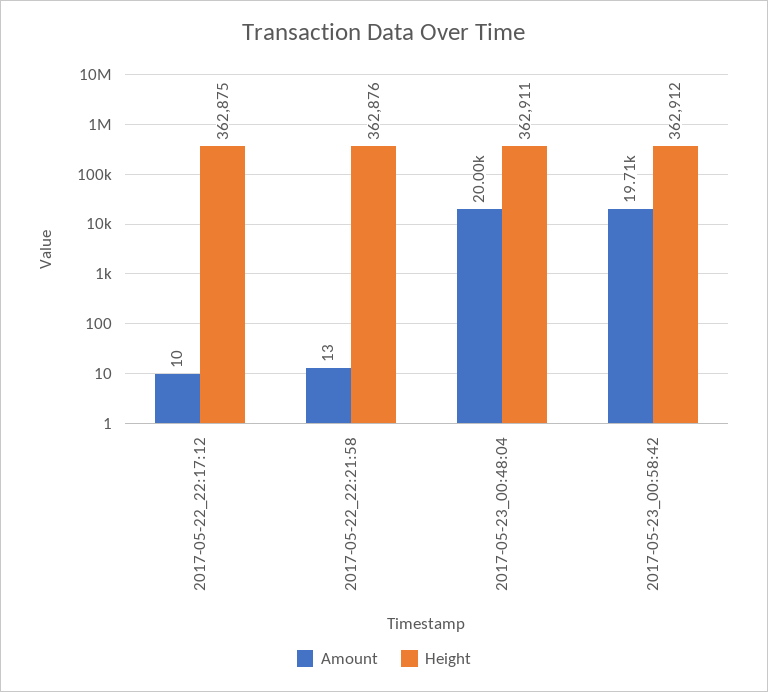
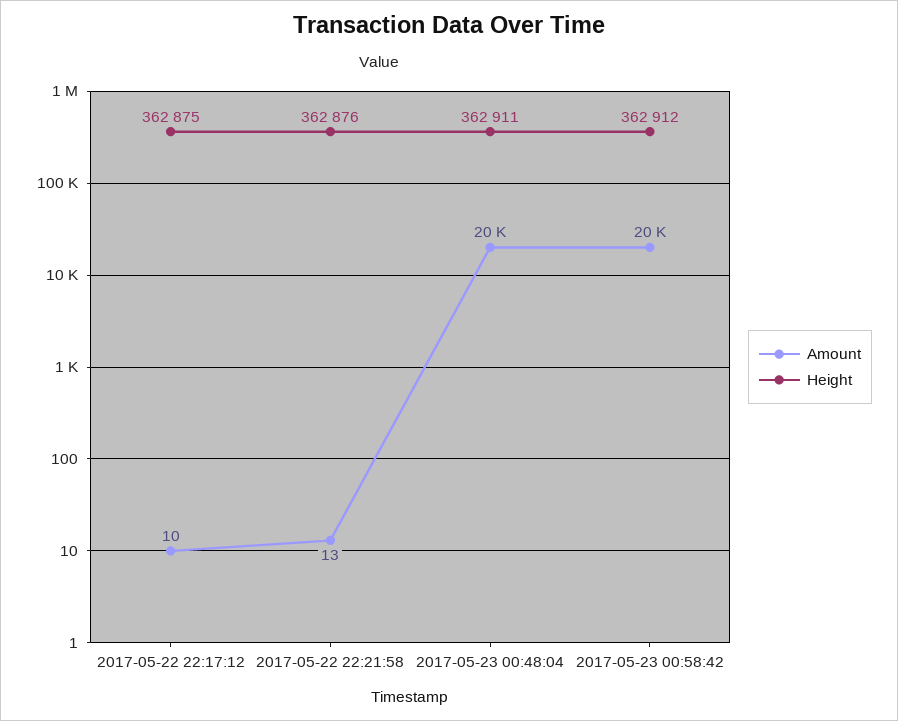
Amount, 2017-05-23_00:58:42: 19710 -> 20000

